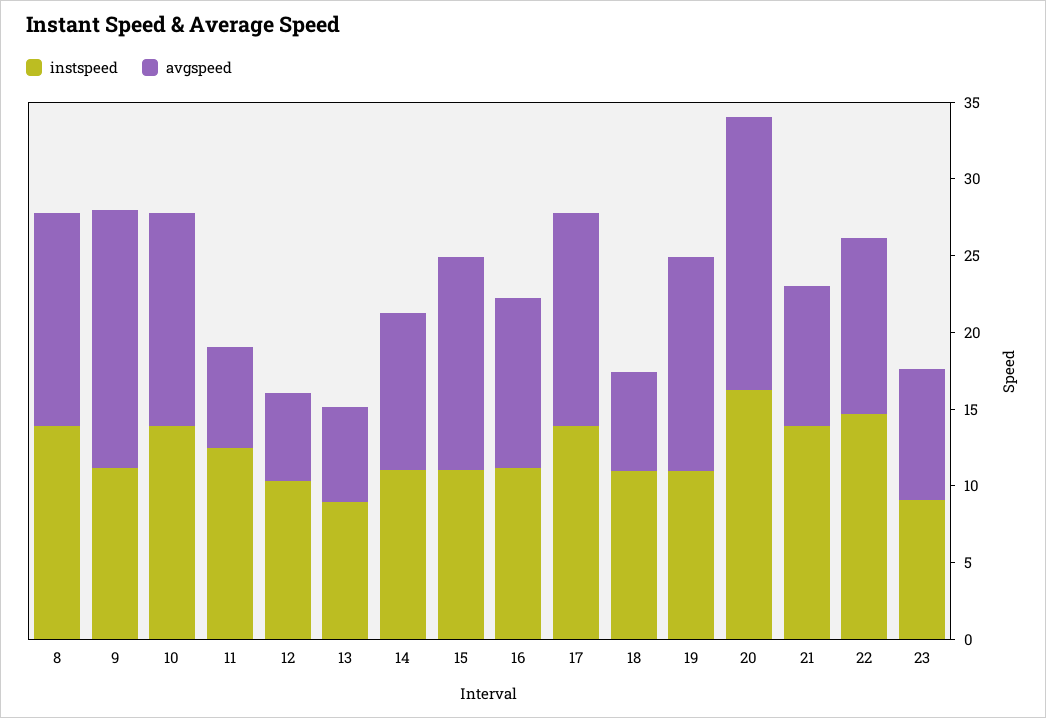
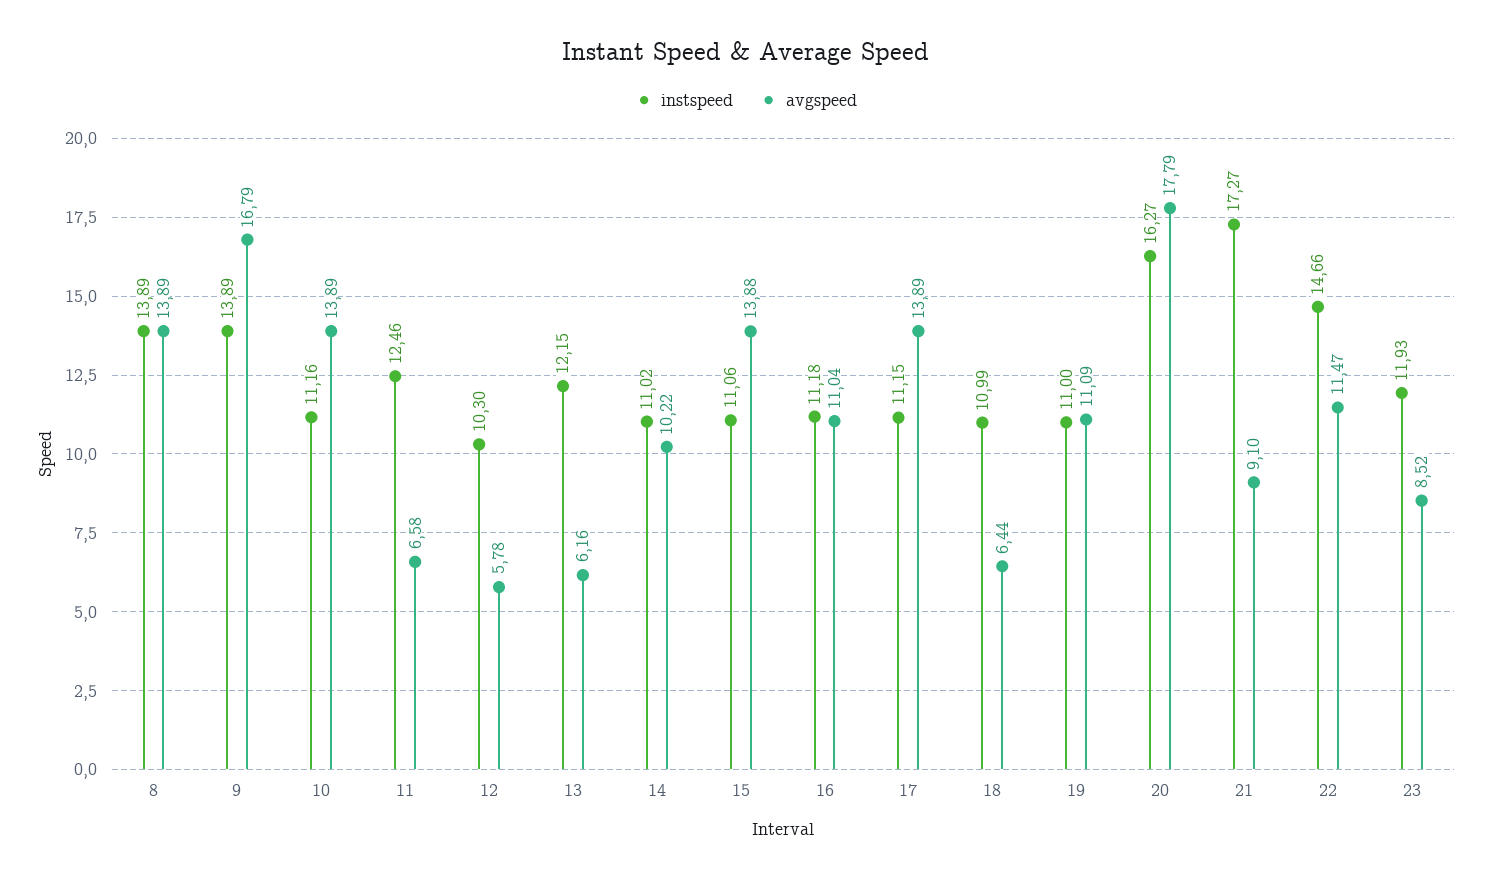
instspeed, 9: 11 -> 13.89
instspeed, 10: 14 -> 11.16
instspeed, 13: 9 -> 12.15
instspeed, 17: 14 -> 11.15
avgspeed, 19: 14 -> 11.09
instspeed, 21: 14 -> 17.27
instspeed, 23: 9 -> 11.93

